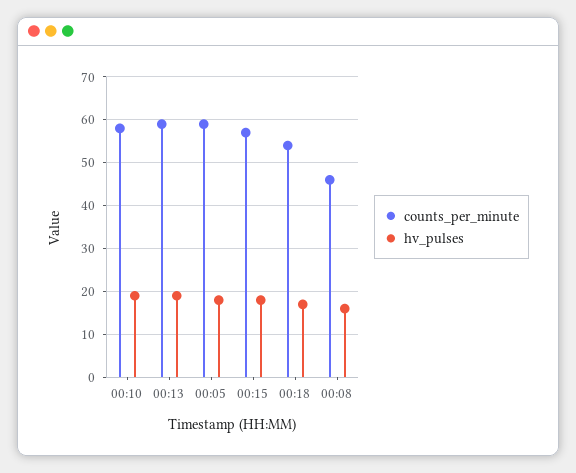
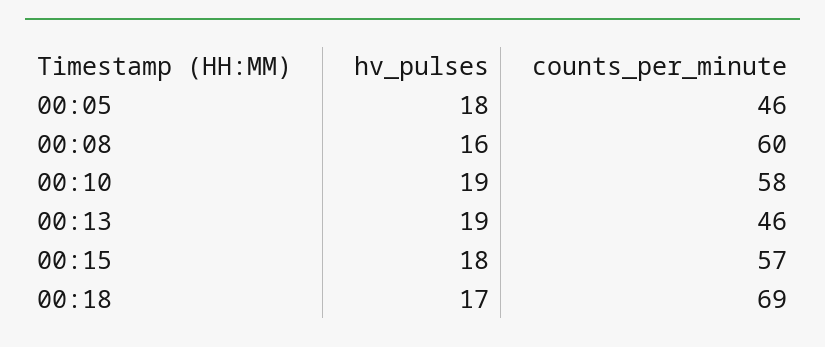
counts_per_minute, 00:13: 60 -> 46
counts_per_minute, 00:05: 60 -> 46
counts_per_minute, 00:18: 55 -> 69
counts_per_minute, 00:08: 45 -> 60

